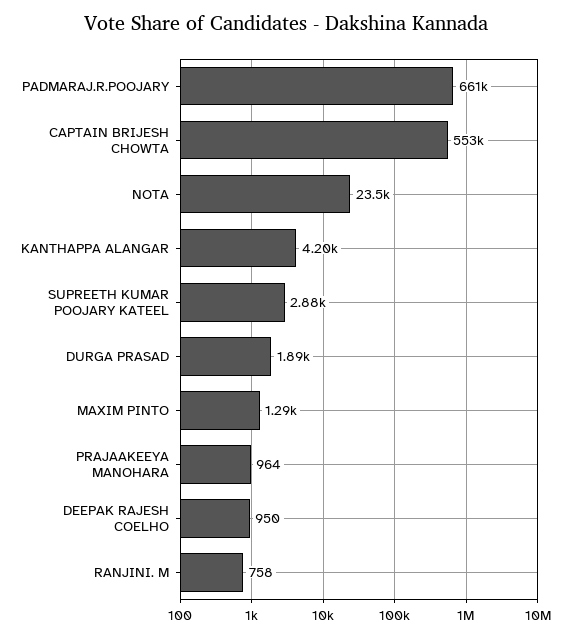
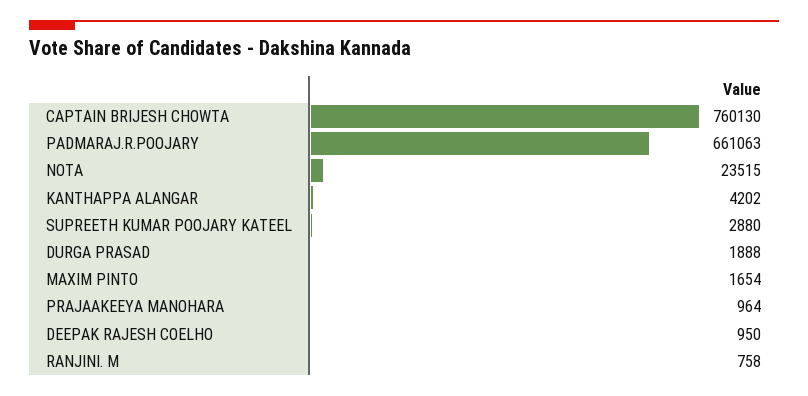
CAPTAIN BRIJESH CHOWTA: 553000 -> 760130
MAXIM PINTO: 1290 -> 1654

